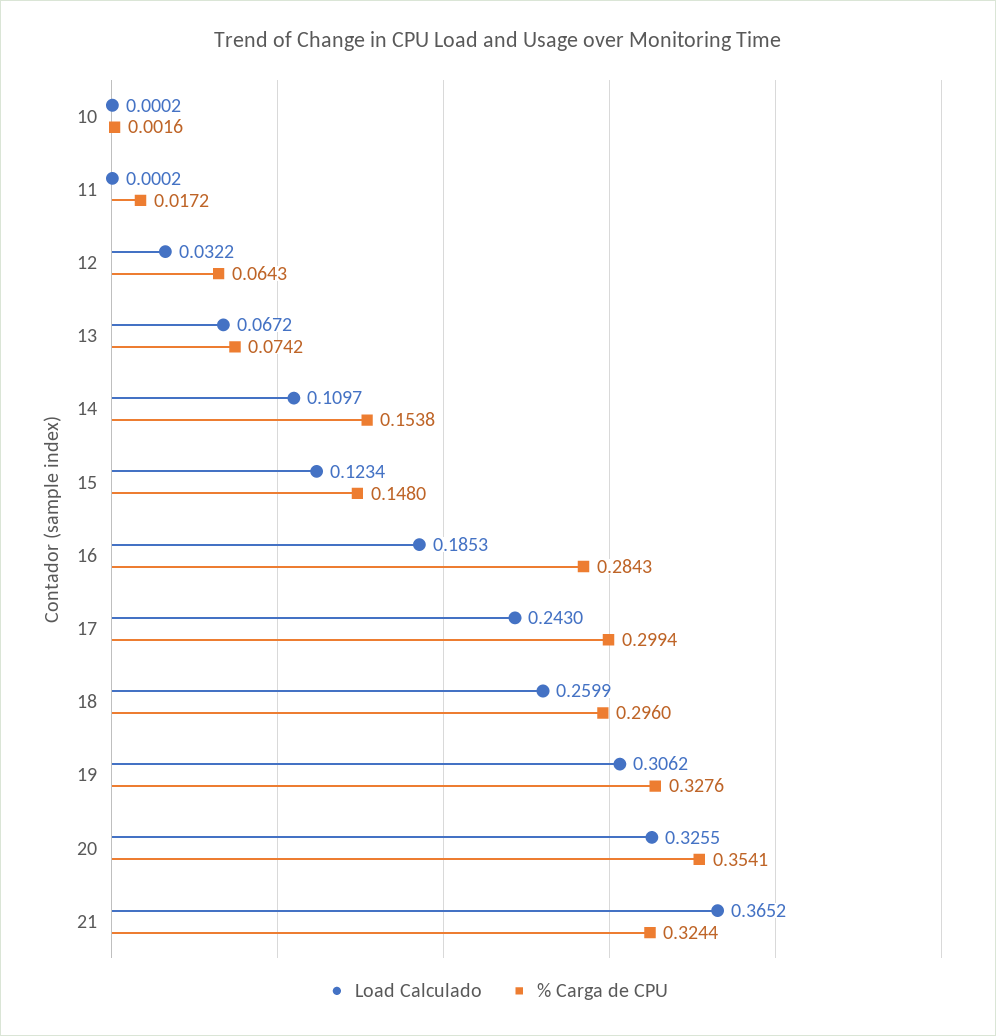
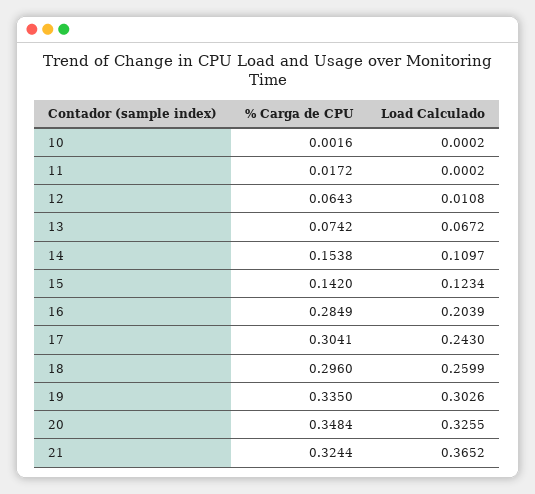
Load Calculado, 12: 0.0322 -> 0.0108
% Carga de CPU, 15: 0.148 -> 0.142
Load Calculado, 16: 0.1853 -> 0.2039
% Carga de CPU, 16: 0.2843 -> 0.2849
% Carga de CPU, 17: 0.2994 -> 0.3041
Load Calculado, 19: 0.3062 -> 0.3026
% Carga de CPU, 19: 0.3276 -> 0.335
% Carga de CPU, 20: 0.3541 -> 0.3484

